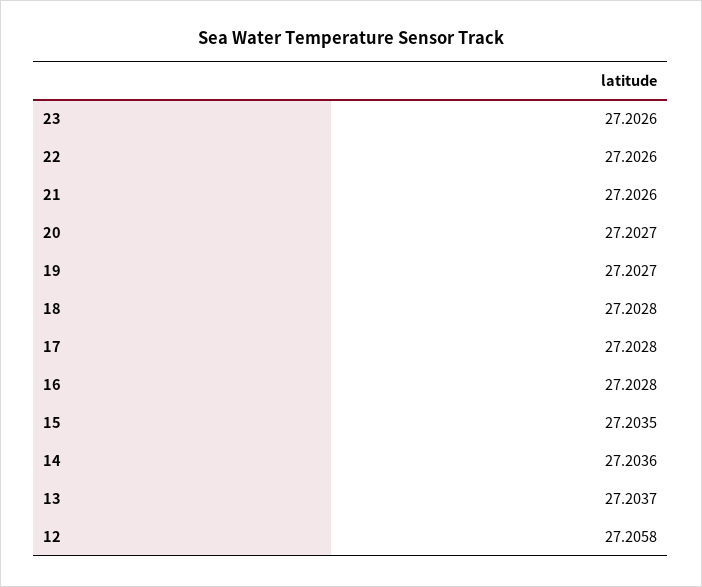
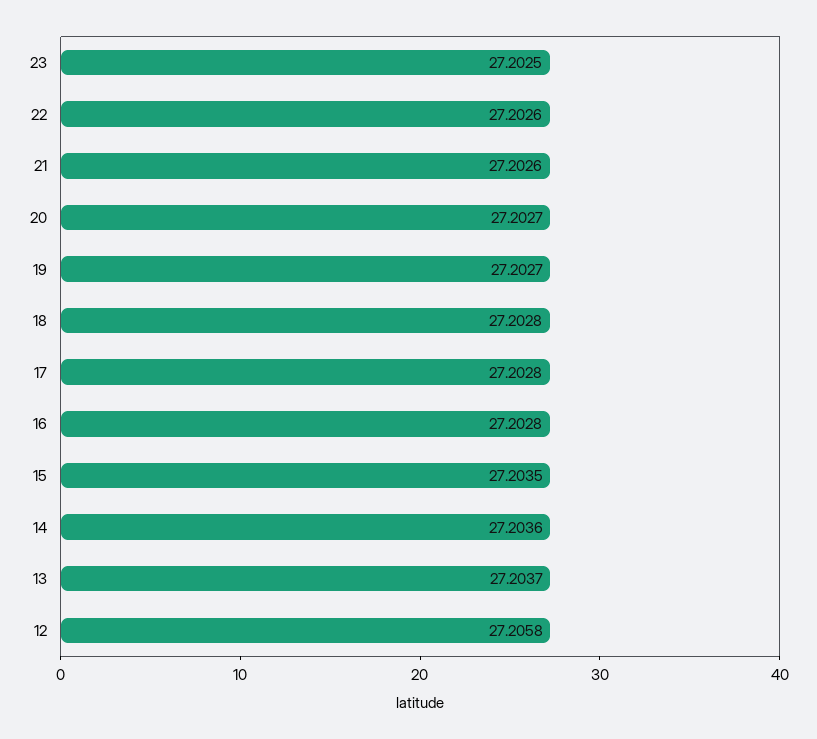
23: 27.2026 -> 27.2025

